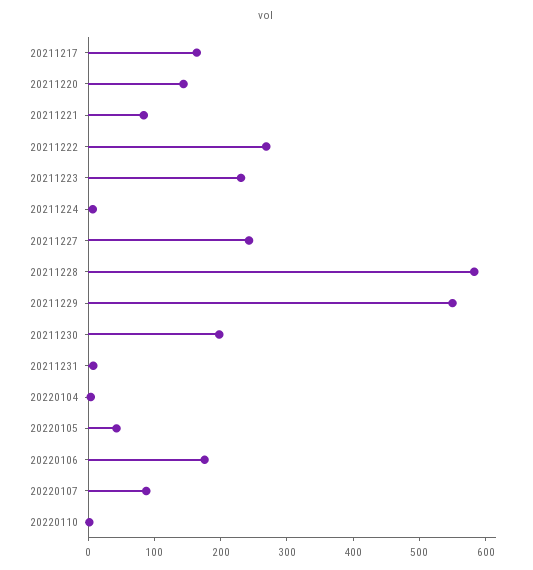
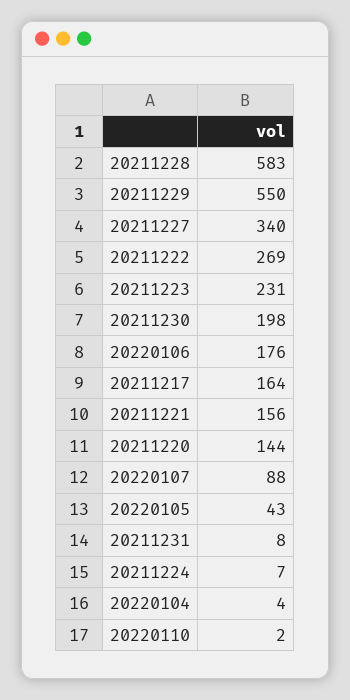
20211221: 80 -> 156
20211227: 240 -> 340

